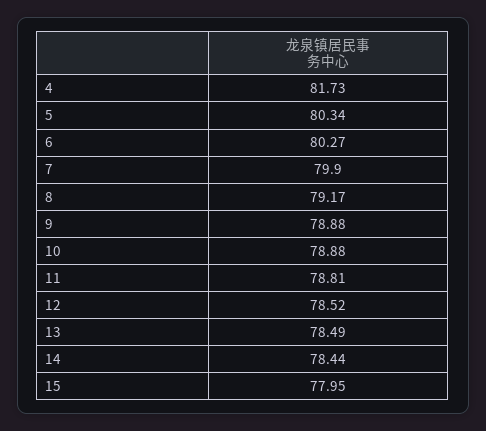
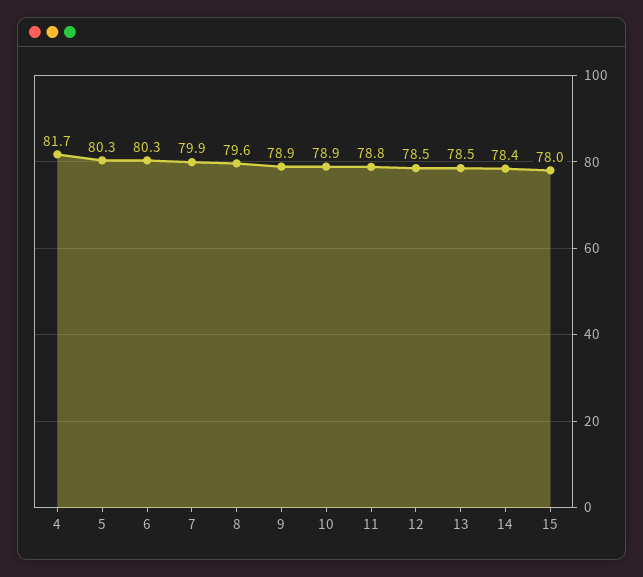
8: 79.17 -> 79.6

